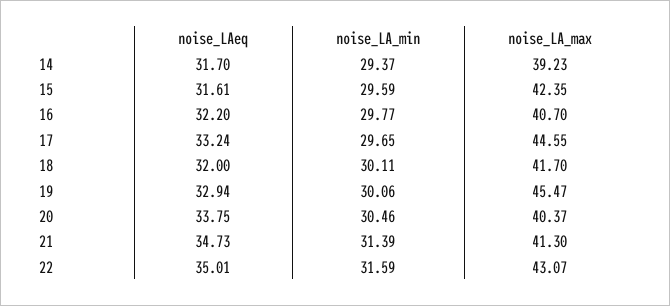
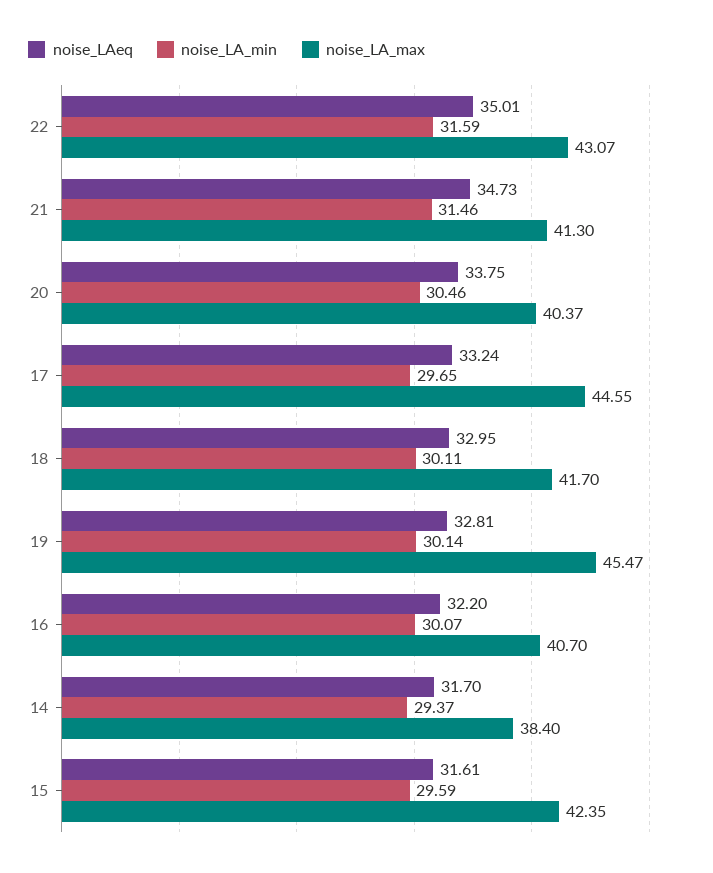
noise_LA_max, 14: 39.23 -> 38.4
noise_LA_min, 16: 29.77 -> 30.07
noise_LAeq, 18: 32 -> 32.95
noise_LAeq, 19: 32.94 -> 32.81
noise_LA_min, 19: 30.06 -> 30.14
noise_LA_min, 21: 31.39 -> 31.46

